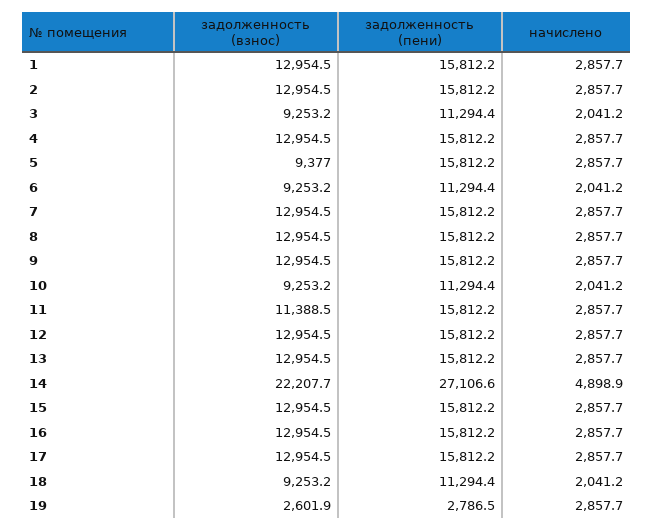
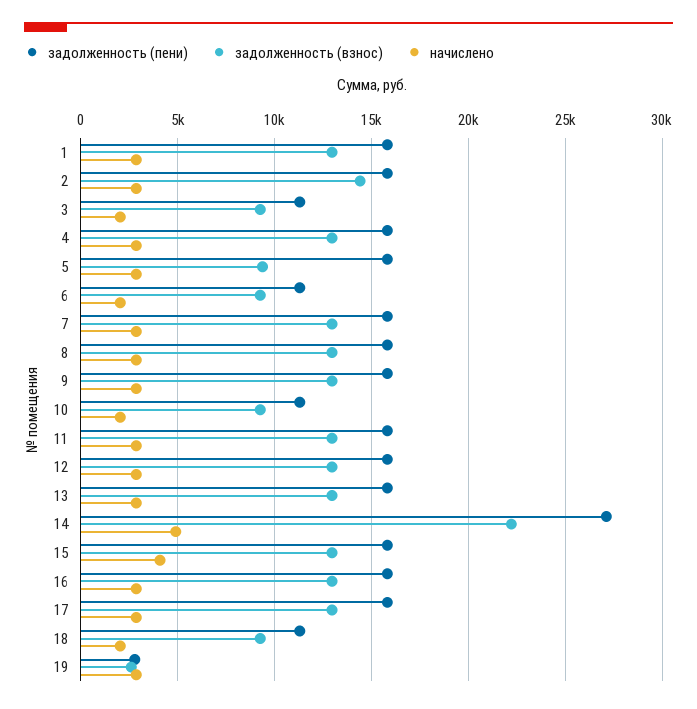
задолженность (взнос), 2: 12954.5 -> 14500
задолженность (взнос), 11: 11388.5 -> 13000
начислено, 15: 2857.7 -> 4000

